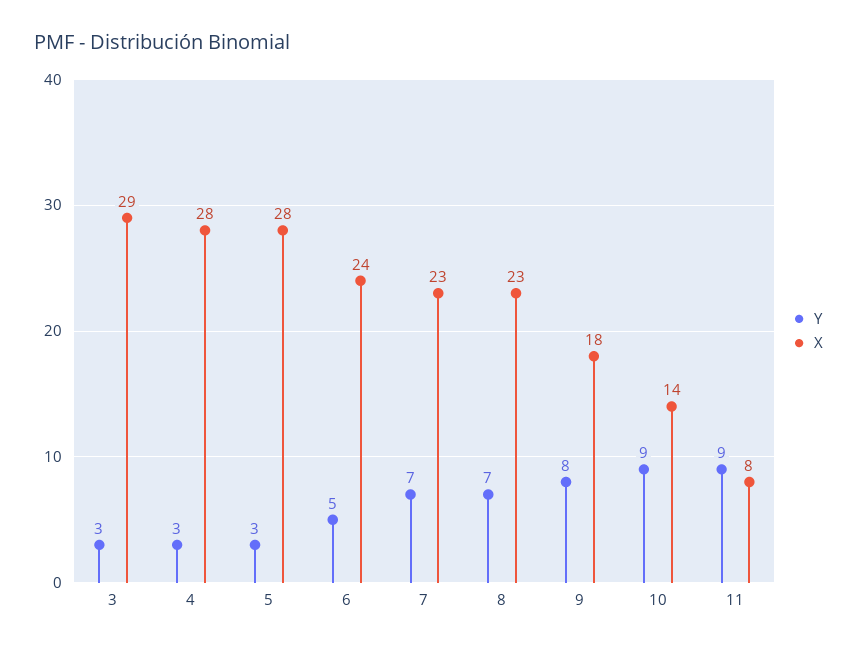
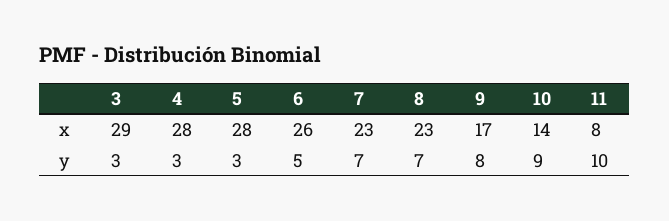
X, 6: 24 -> 26
X, 9: 18 -> 17
Y, 11: 9 -> 10

